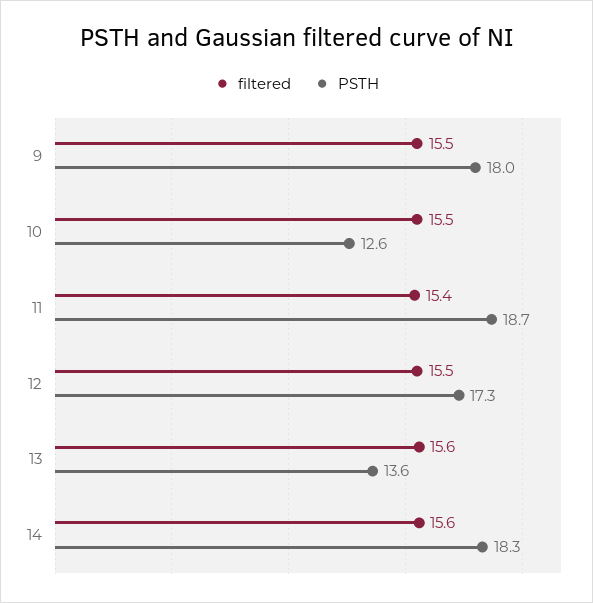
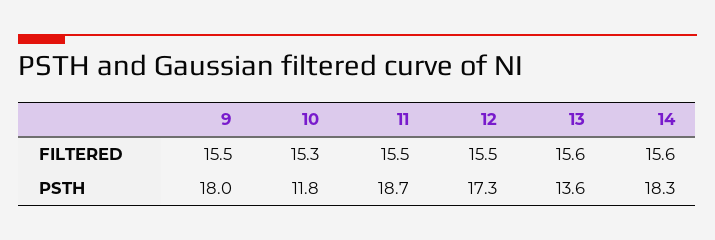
filtered, 10: 15.5 -> 15.3
PSTH, 10: 12.6 -> 11.8
filtered, 11: 15.4 -> 15.5

